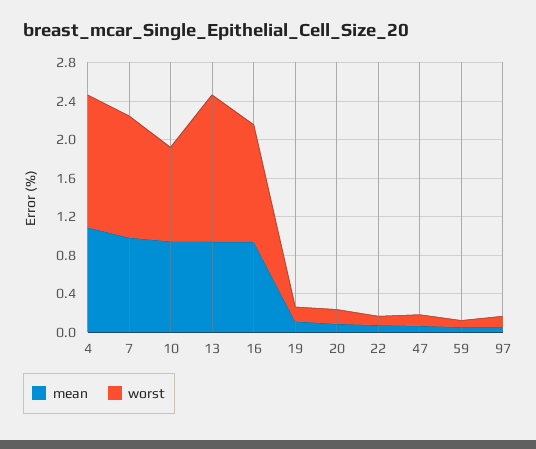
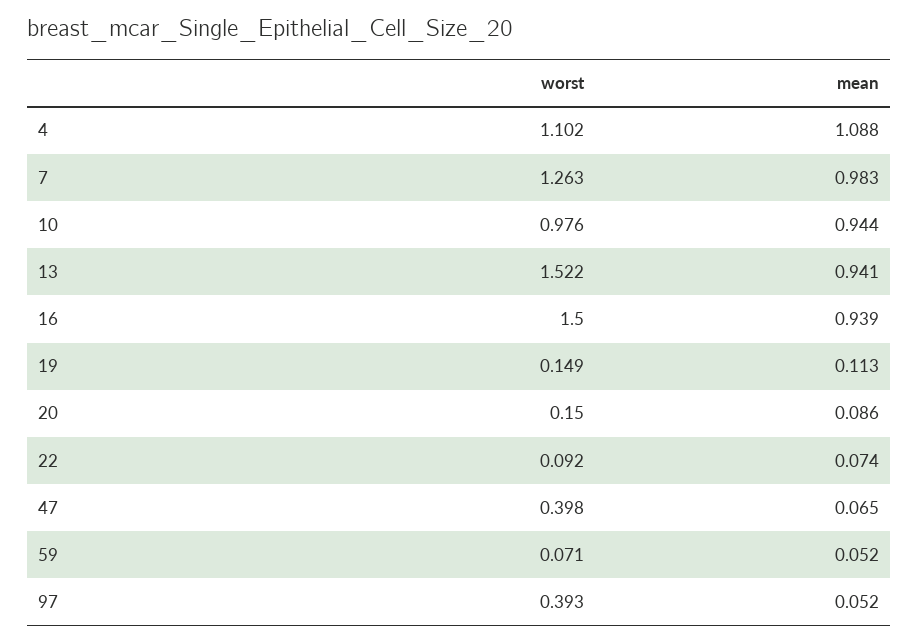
worst, 4: 1.4 -> 1.102
worst, 16: 1.2 -> 1.5
worst, 47: 0.1 -> 0.398
worst, 97: 0.1 -> 0.393

